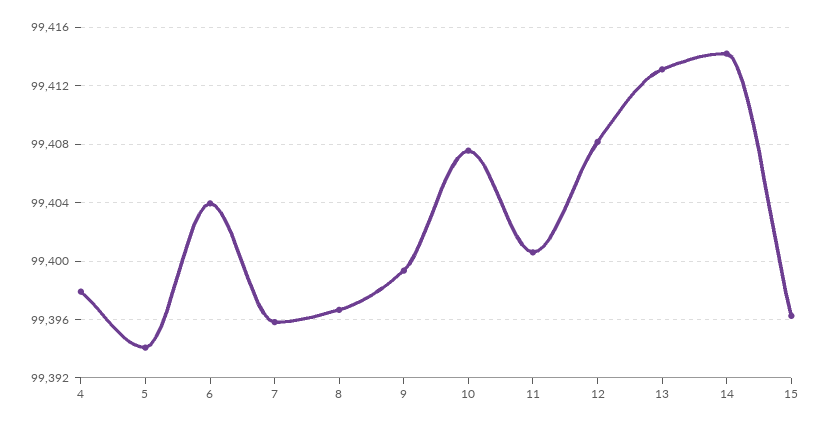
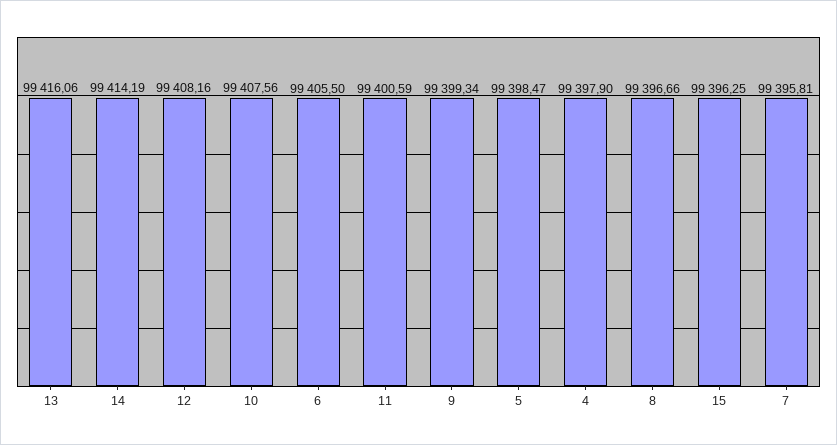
5: 99394 -> 99398.47
6: 99404 -> 99405.5
13: 99413 -> 99416.06

